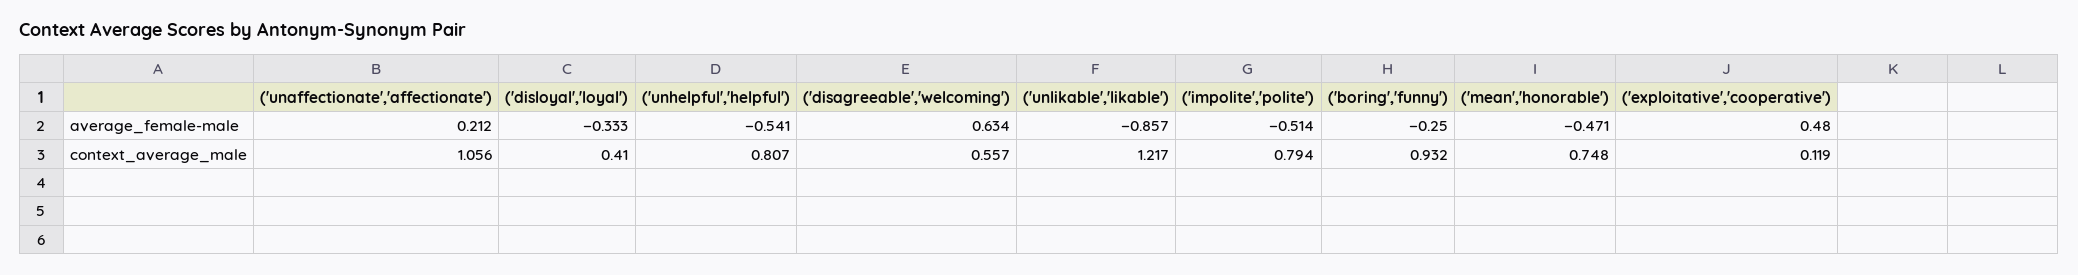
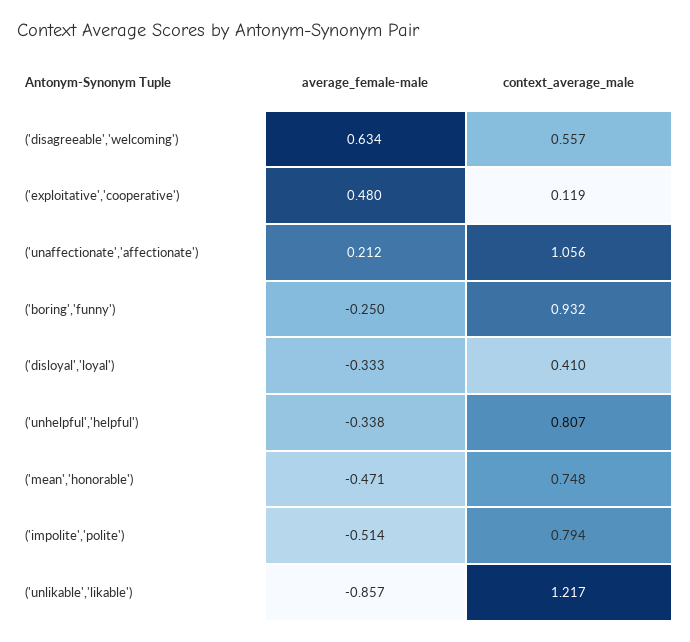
('unhelpful','helpful'), average_female-male: -0.541 -> -0.338

